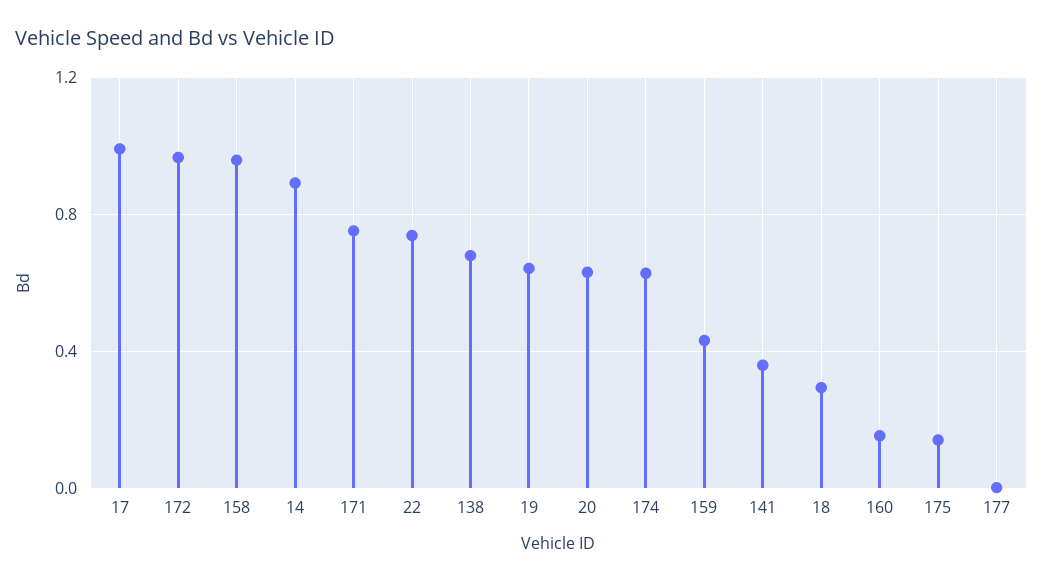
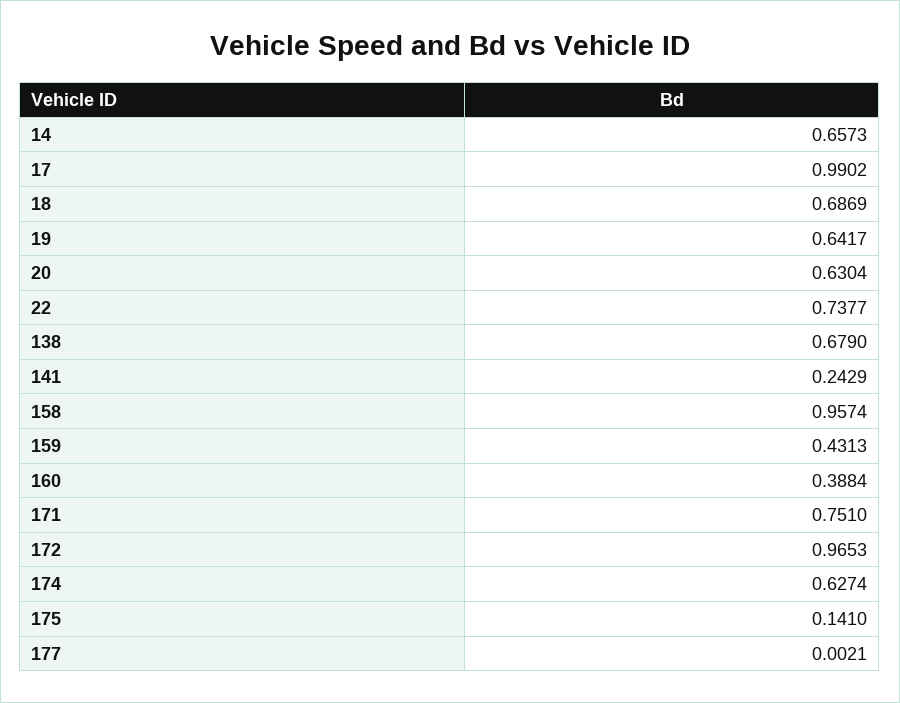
14: 0.9 -> 0.6573
141: 0.35 -> 0.2429
18: 0.3 -> 0.6869
160: 0.15 -> 0.3884

